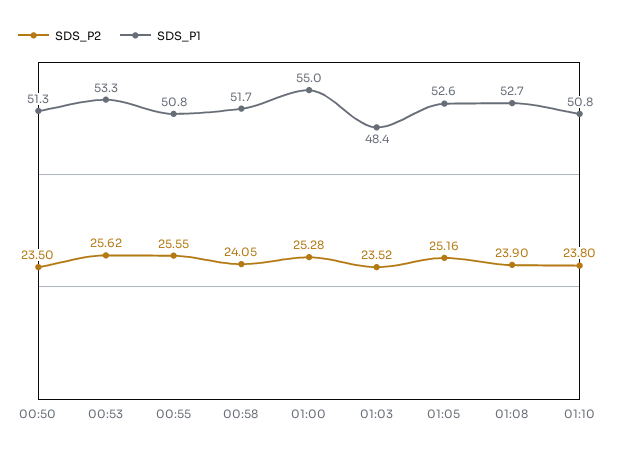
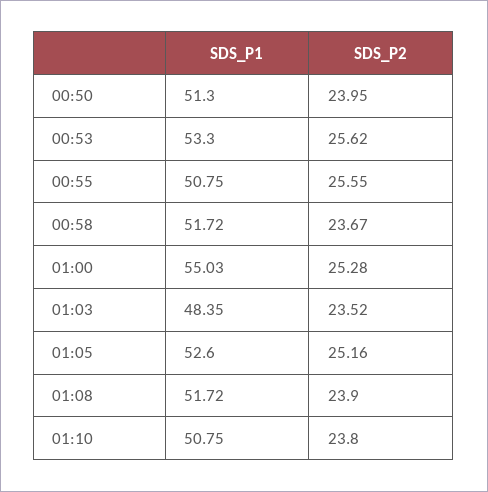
SDS_P2, 00:50: 23.5 -> 23.95
SDS_P2, 00:58: 24.05 -> 23.67
SDS_P1, 01:08: 52.7 -> 51.72

